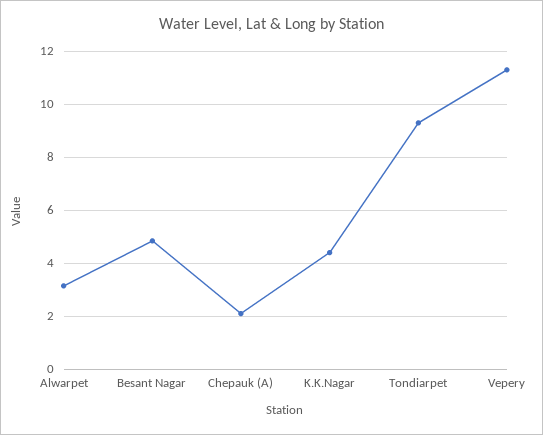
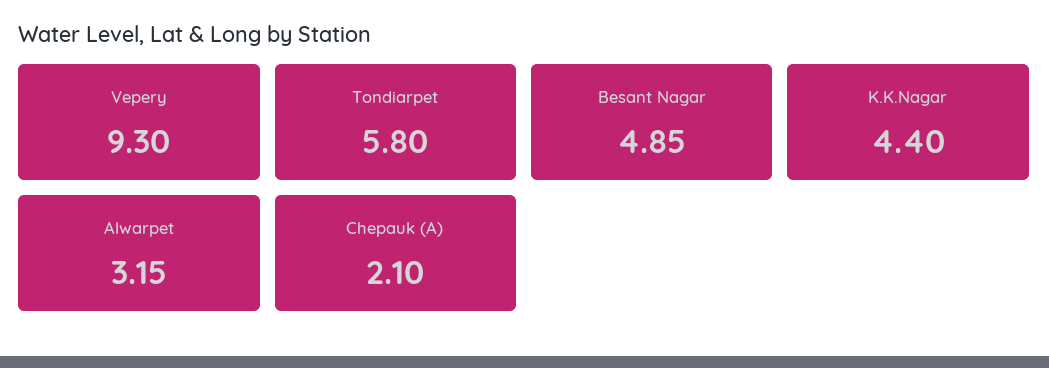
Tondiarpet: 9.25 -> 5.8
Vepery: 11.25 -> 9.3

